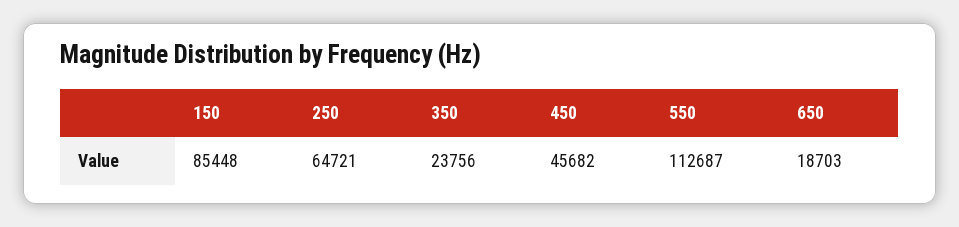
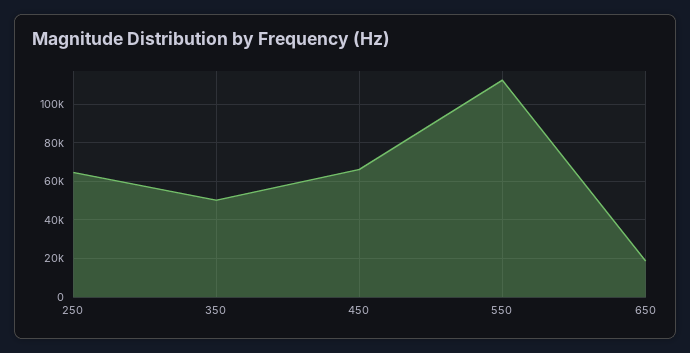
150: 85448 -> none
350: 23756 -> 50000
450: 45682 -> 65000

